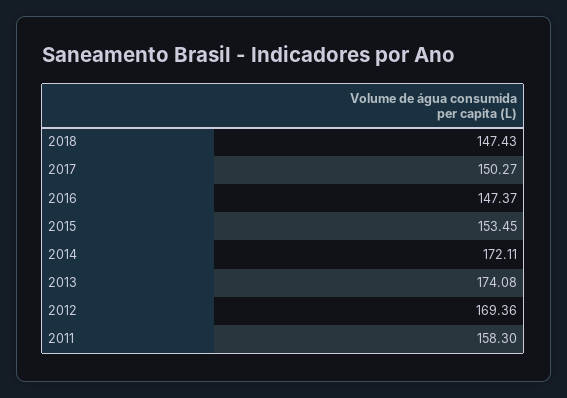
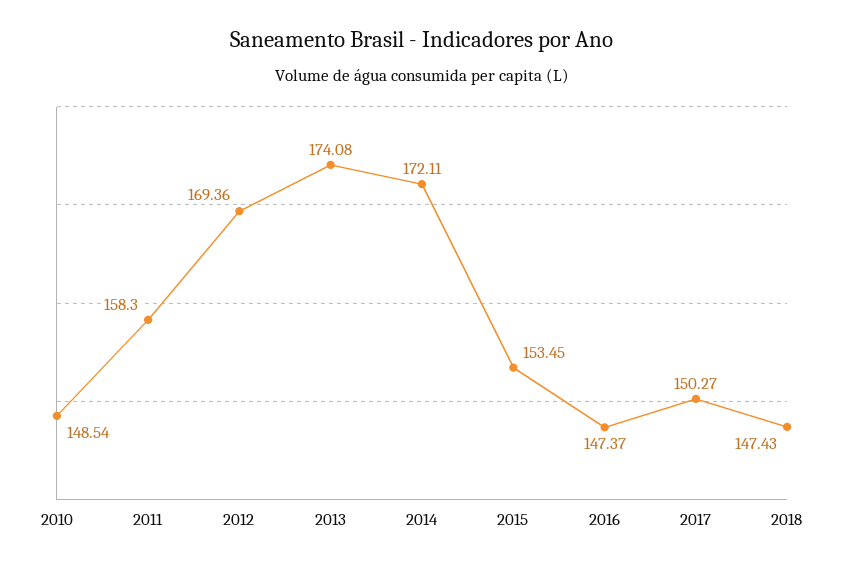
2010: none -> 148.54

